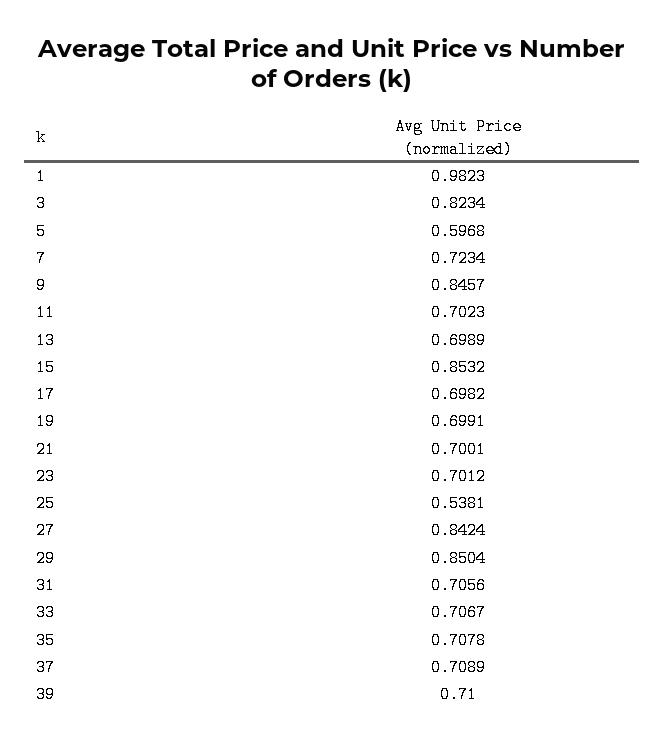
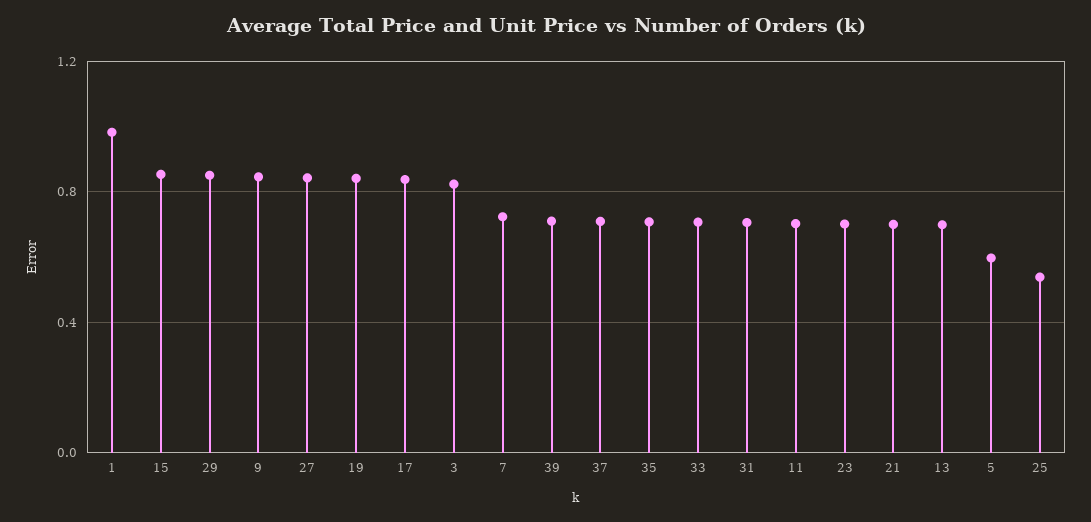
17: 0.6982 -> 0.85
19: 0.6991 -> 0.85

